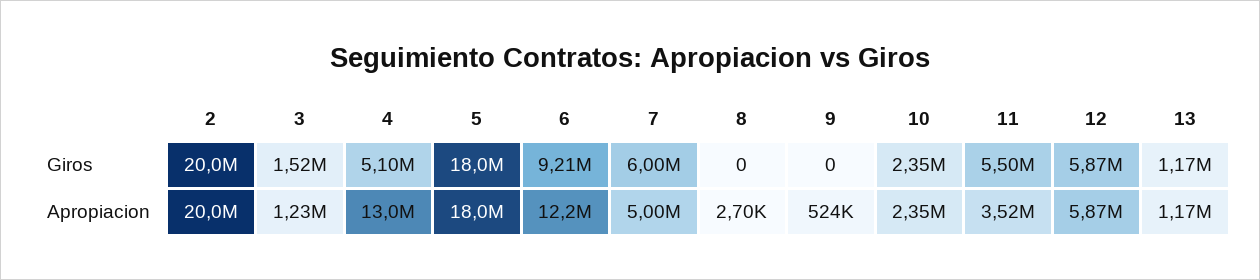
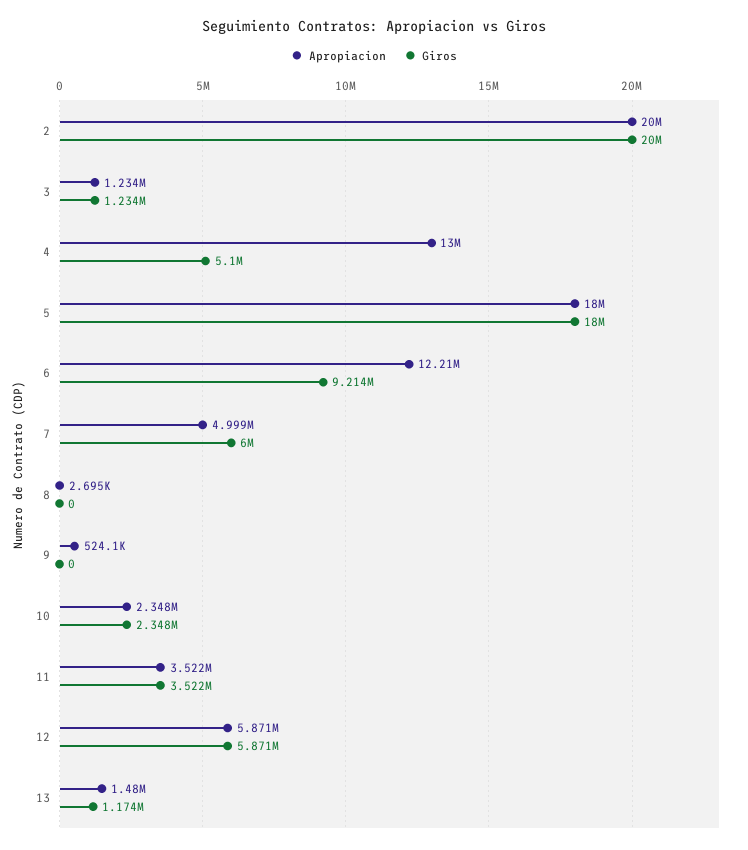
Giros, 3: 1520000 -> 1234000
Giros, 11: 5500000 -> 3522000
Apropiacion, 13: 1170000 -> 1480000

